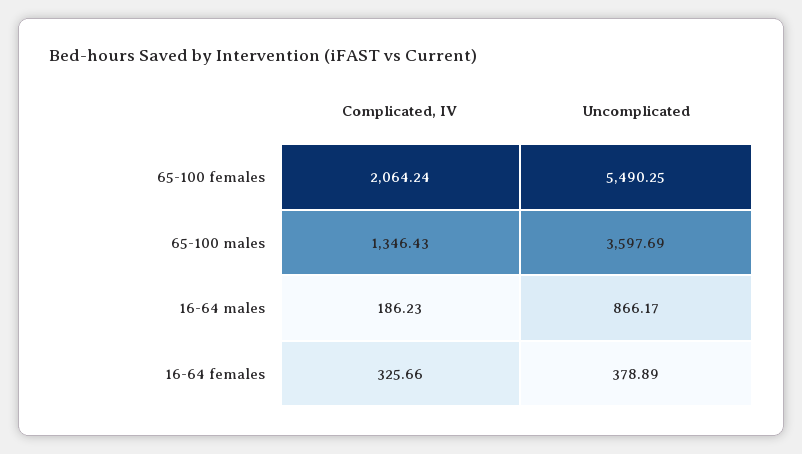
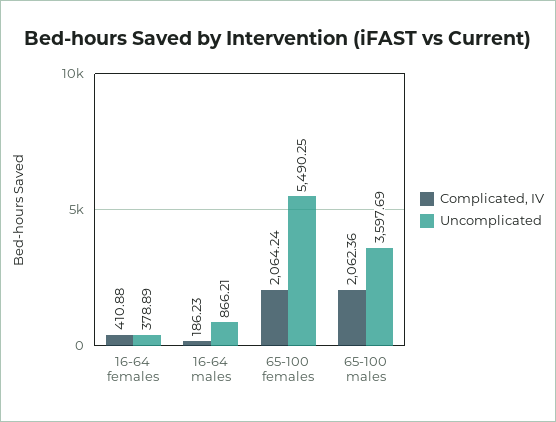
Complicated, IV, 65-100 males: 1346.43 -> 2062.36
Uncomplicated, 16-64 males: 866.17 -> 866.21
Complicated, IV, 16-64 females: 325.66 -> 410.88

